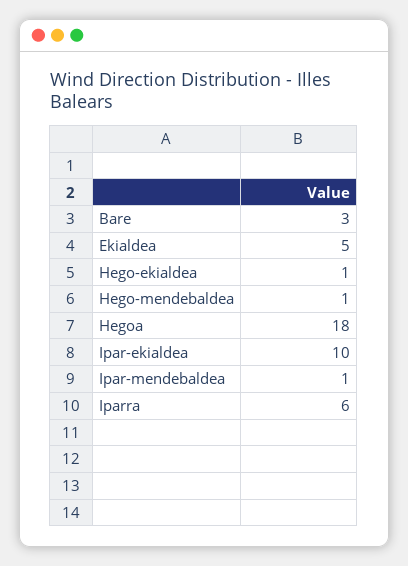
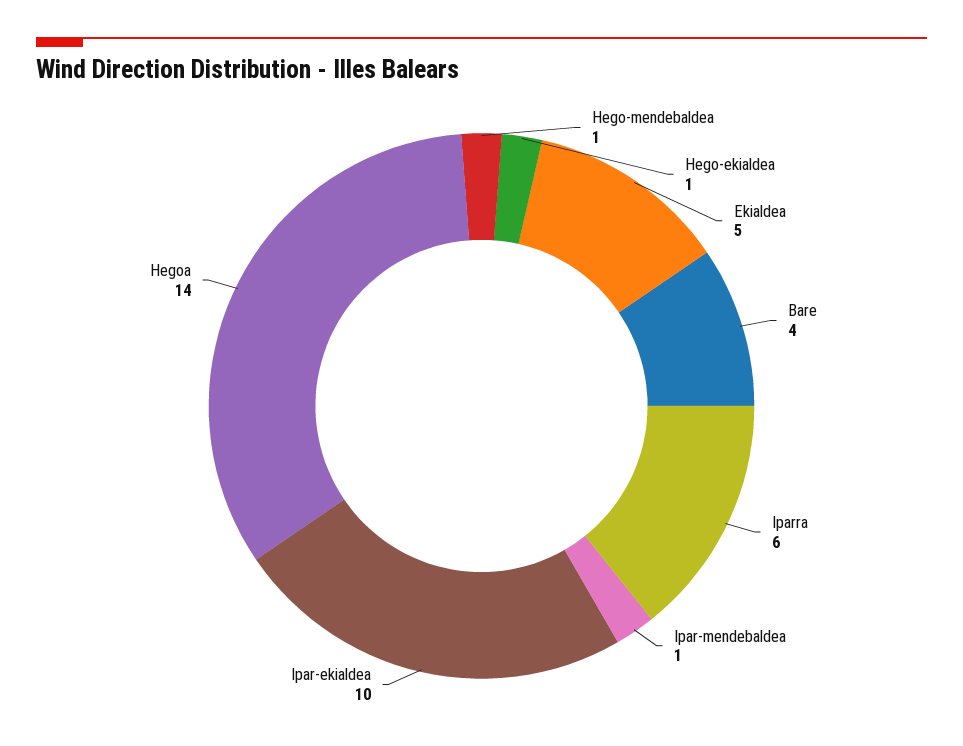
Bare: 3 -> 4
Hegoa: 18 -> 14

